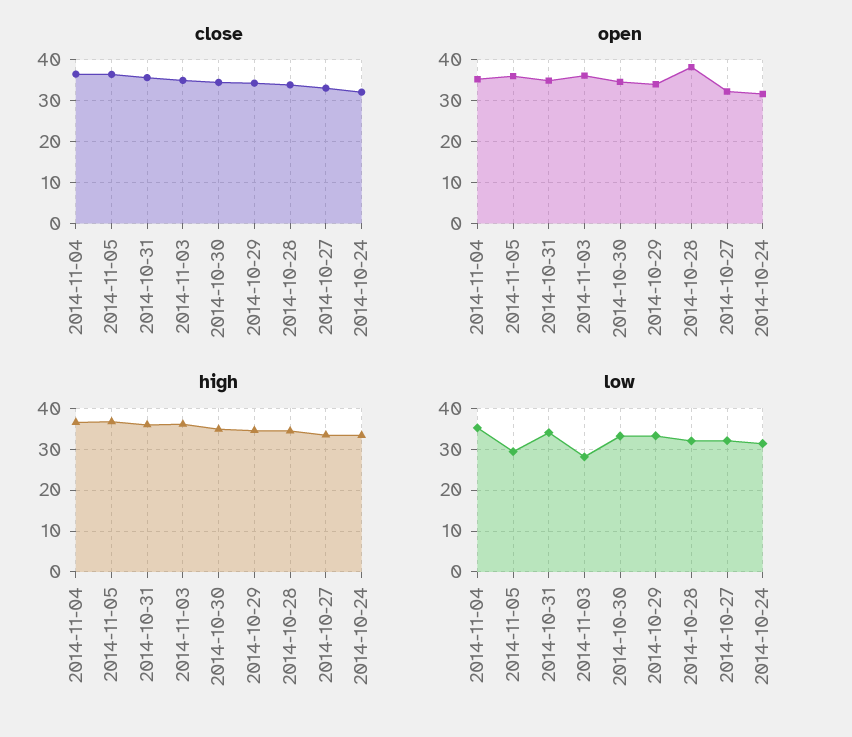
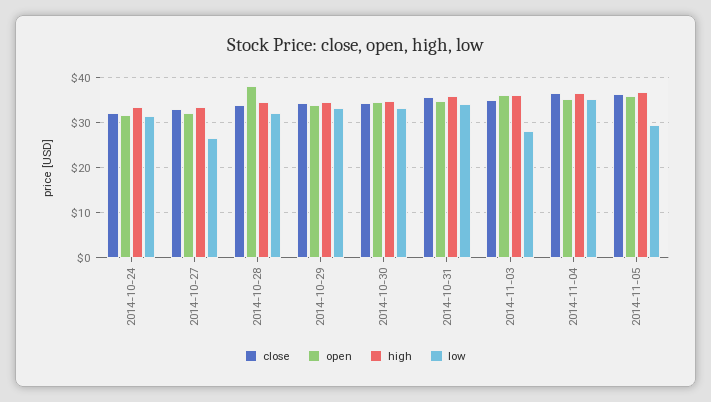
low, 2014-10-27: 32 -> 26

